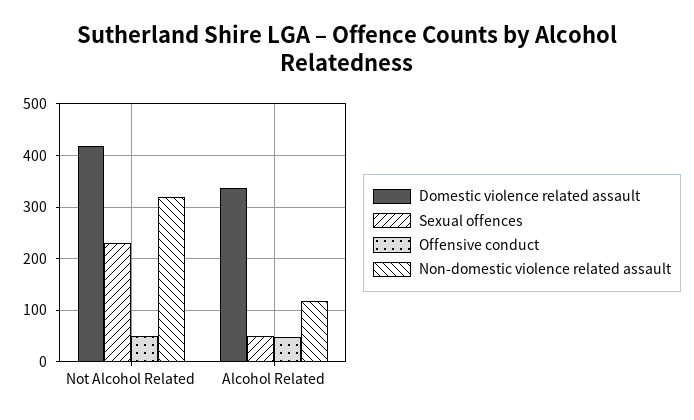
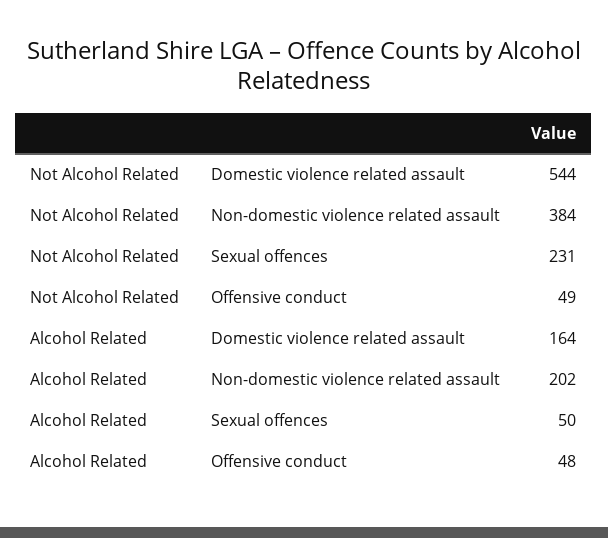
Domestic violence related assault, Not Alcohol Related: 420 -> 544
Non-domestic violence related assault, Not Alcohol Related: 320 -> 384
Domestic violence related assault, Alcohol Related: 340 -> 164
Non-domestic violence related assault, Alcohol Related: 120 -> 202

